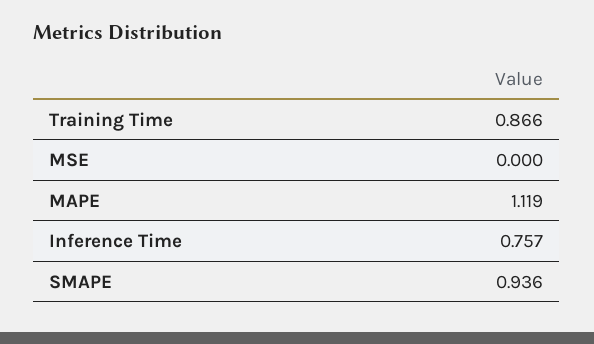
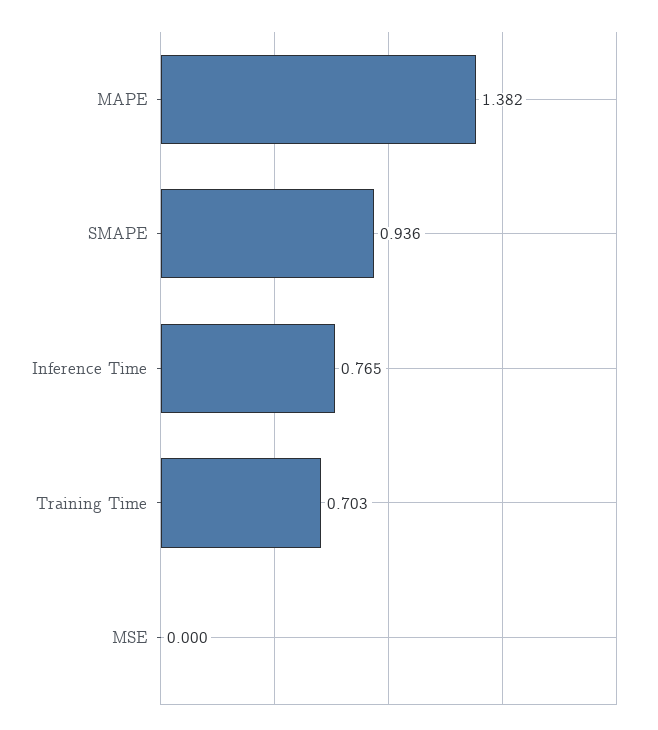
Training Time: 0.866 -> 0.703
MAPE: 1.119 -> 1.382
Inference Time: 0.757 -> 0.765

